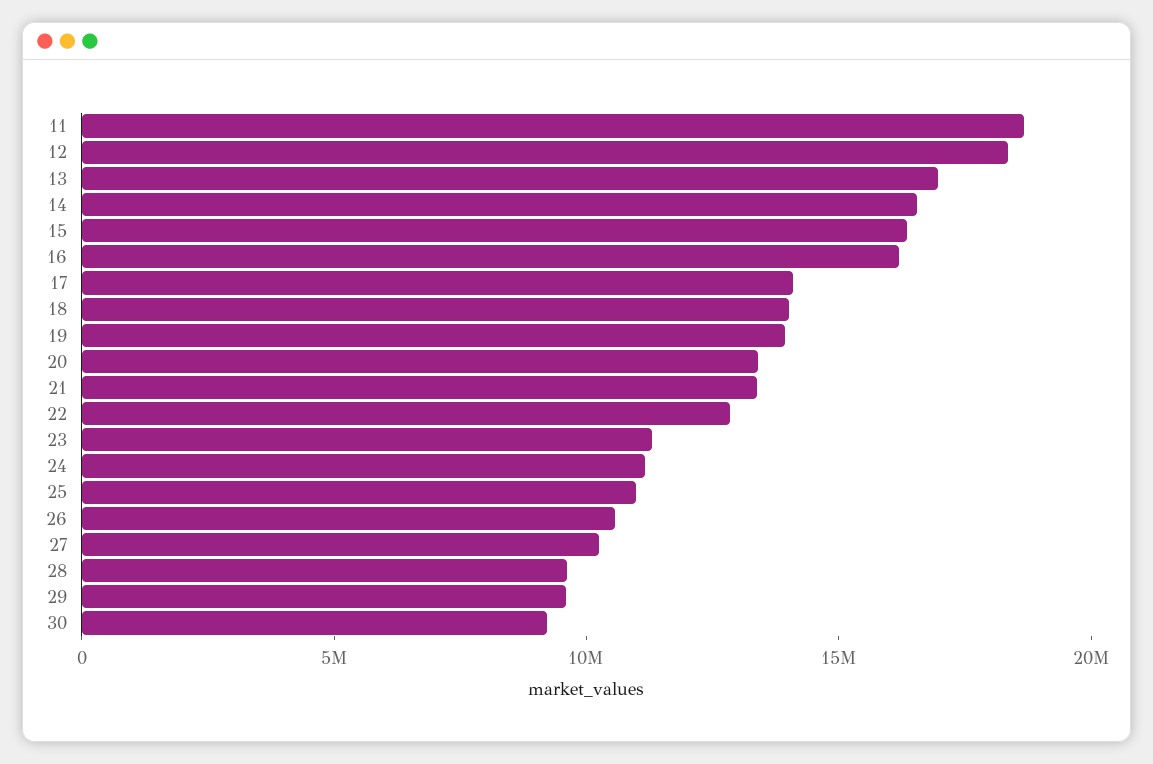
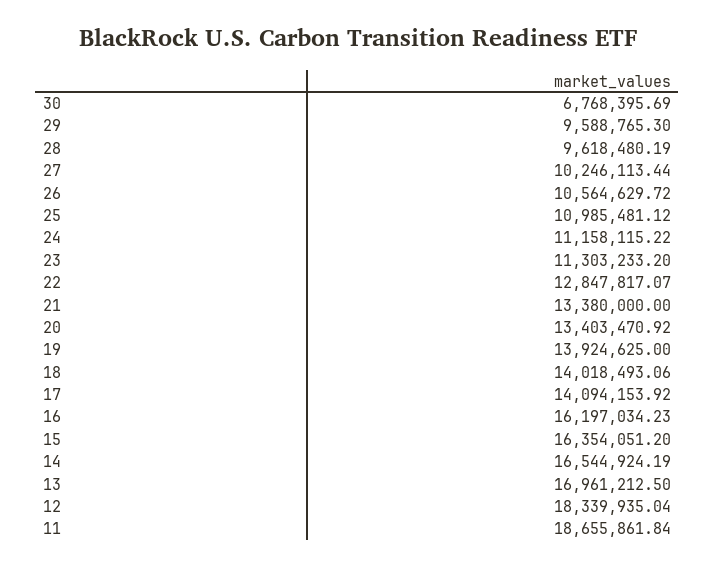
30: 9000000 -> 6768395.69

